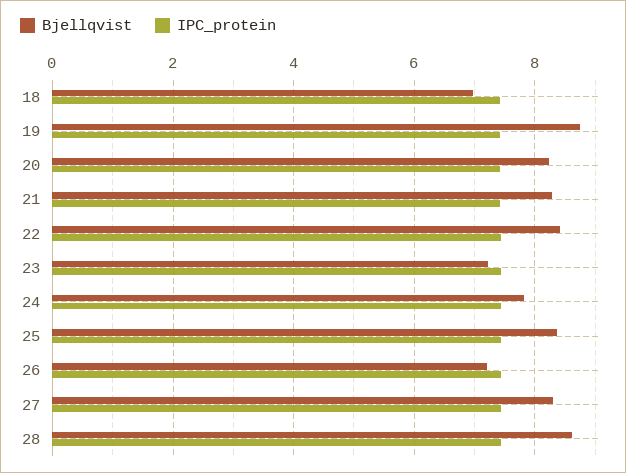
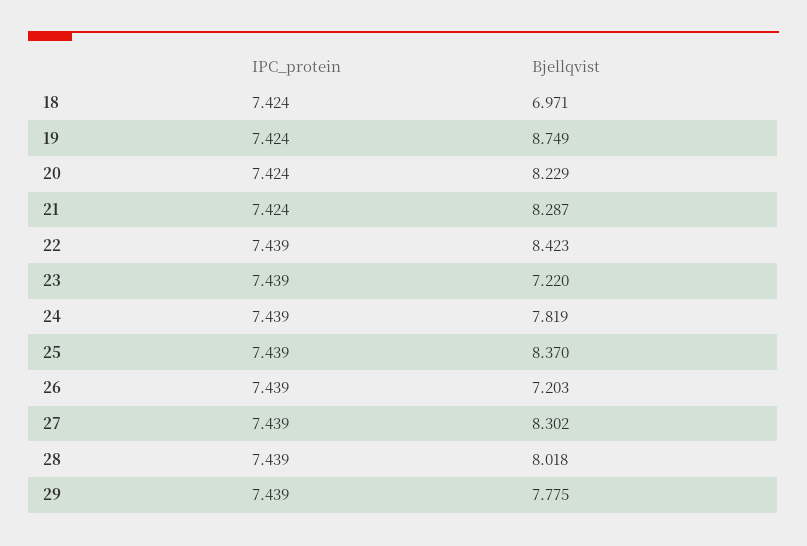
Bjellqvist, 28: 8.6 -> 8.018
IPC_protein, 29: none -> 7.439
Bjellqvist, 29: none -> 7.775

